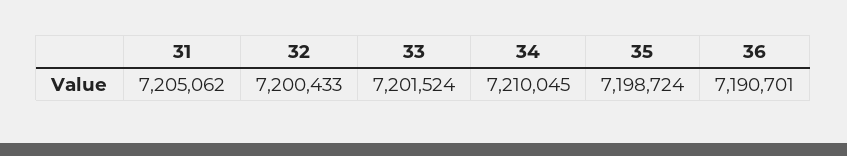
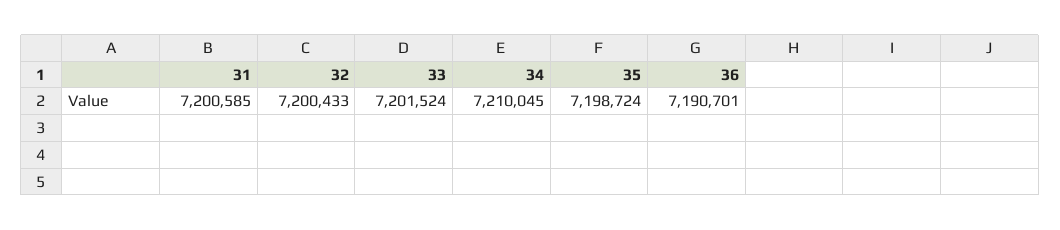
31: 7205062 -> 7200585

